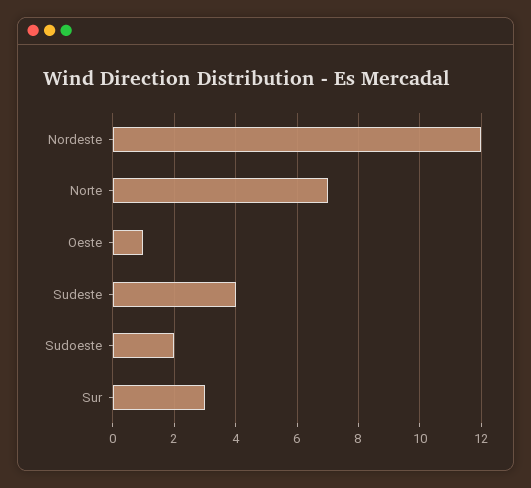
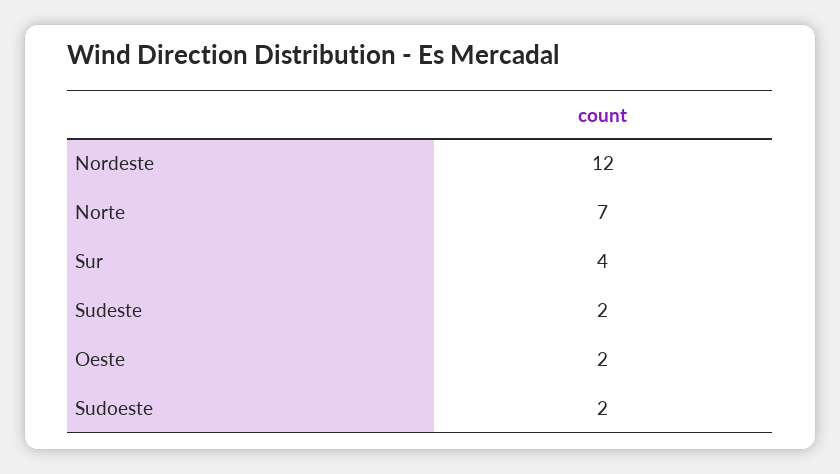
Oeste: 1 -> 2
Sudeste: 4 -> 2
Sur: 3 -> 4

